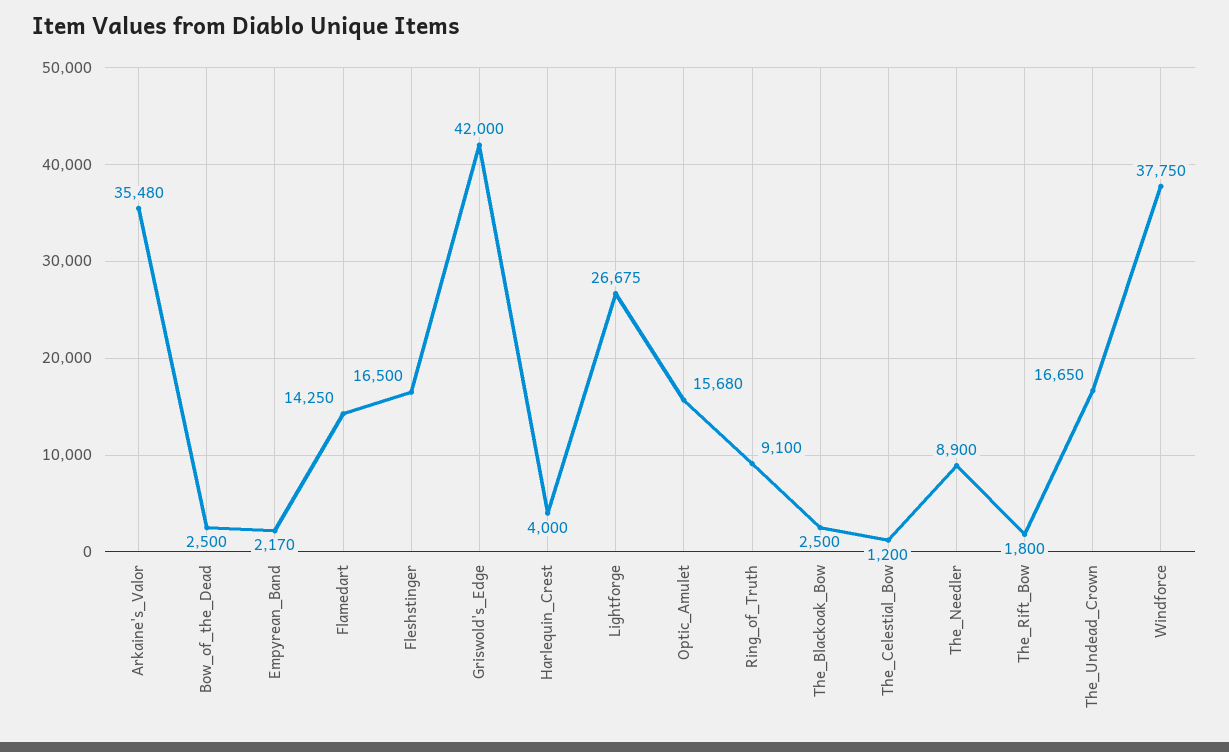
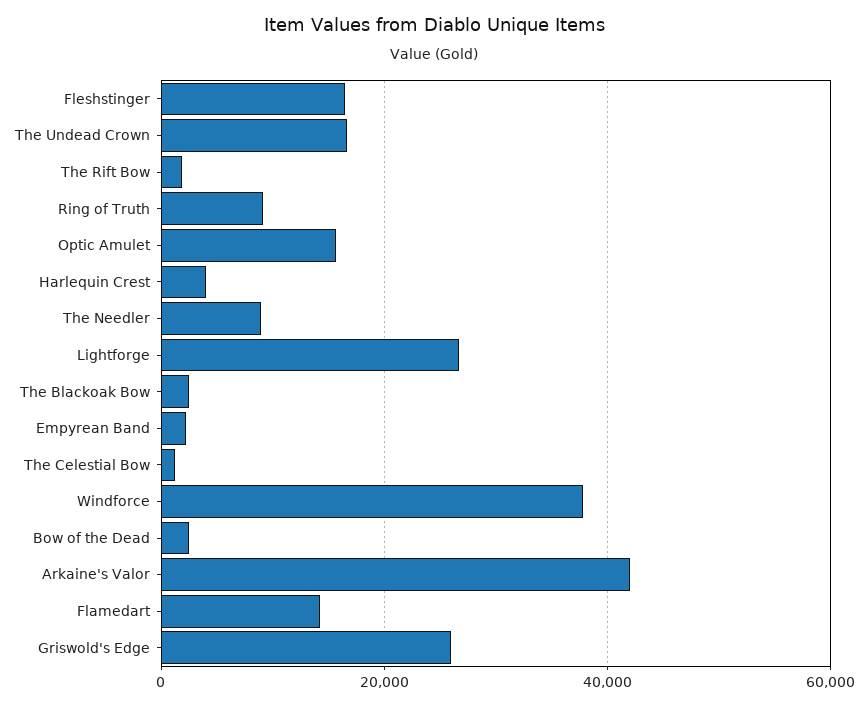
Arkaine's_Valor: 35480 -> 42000
Griswold's_Edge: 42000 -> 26000

